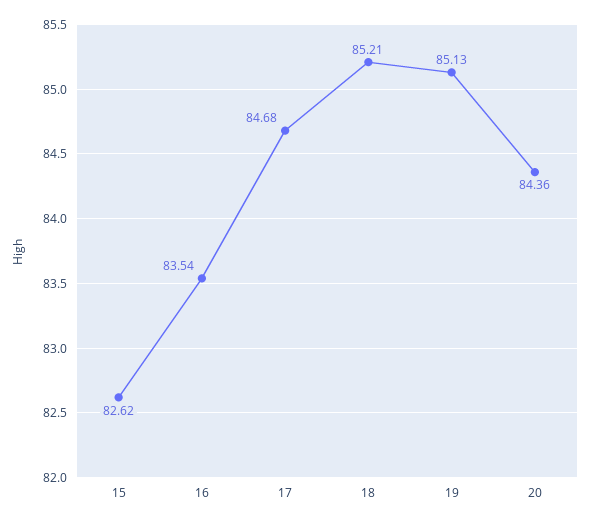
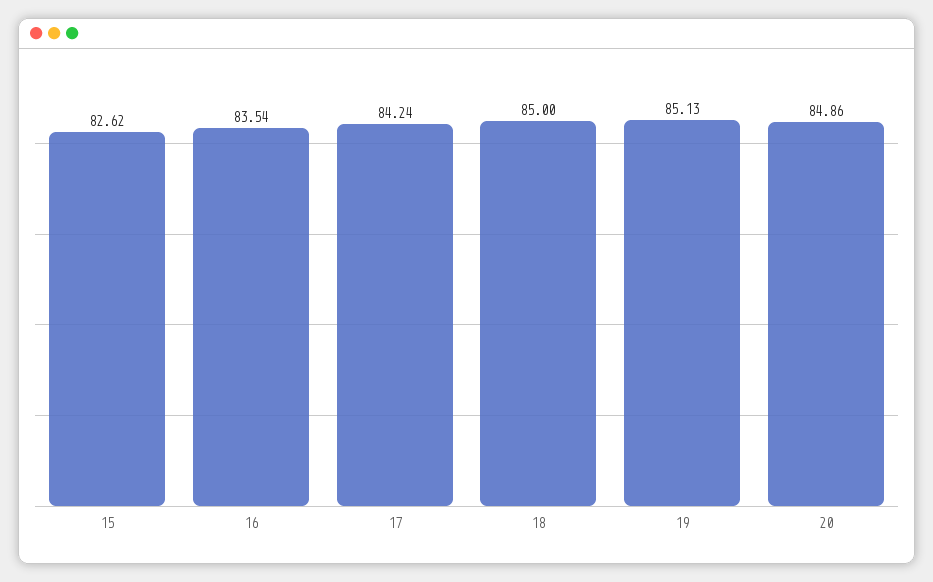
17: 84.68 -> 84.24
18: 85.21 -> 85
20: 84.36 -> 84.86

